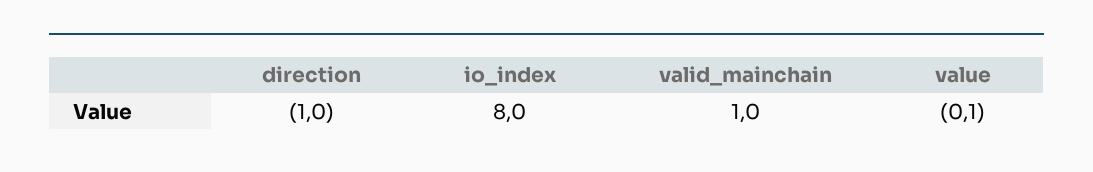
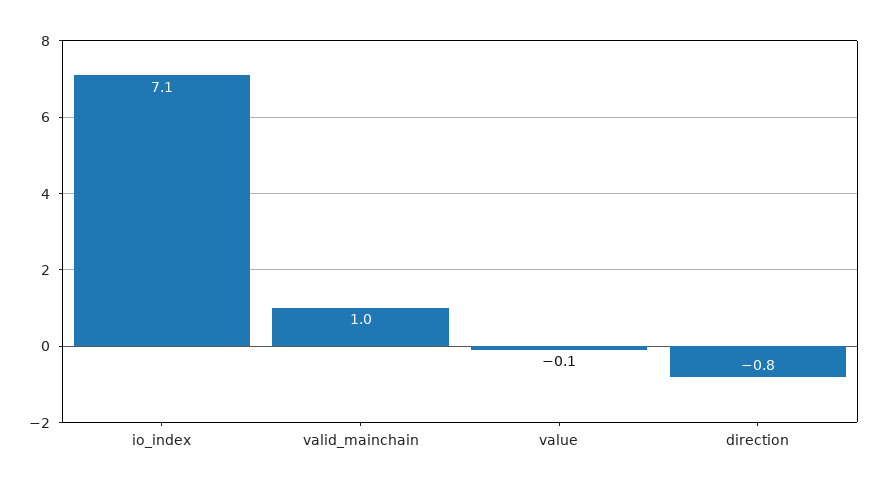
direction: -1 -> -0.8
io_index: 8 -> 7.1

